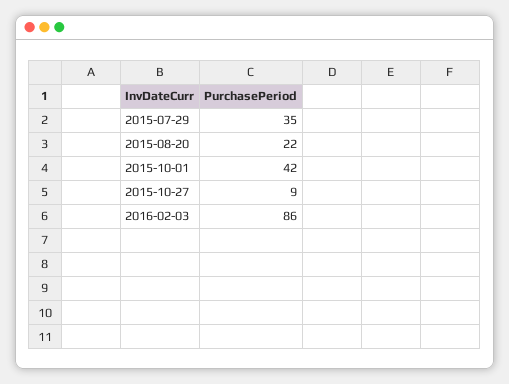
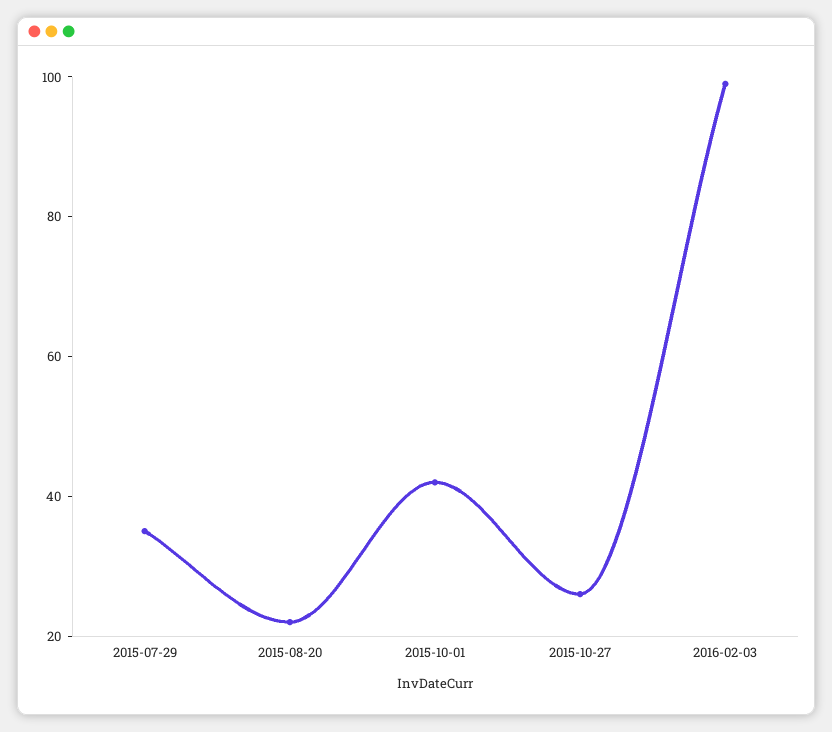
2015-10-27: 9 -> 25
2016-02-03: 86 -> 100

